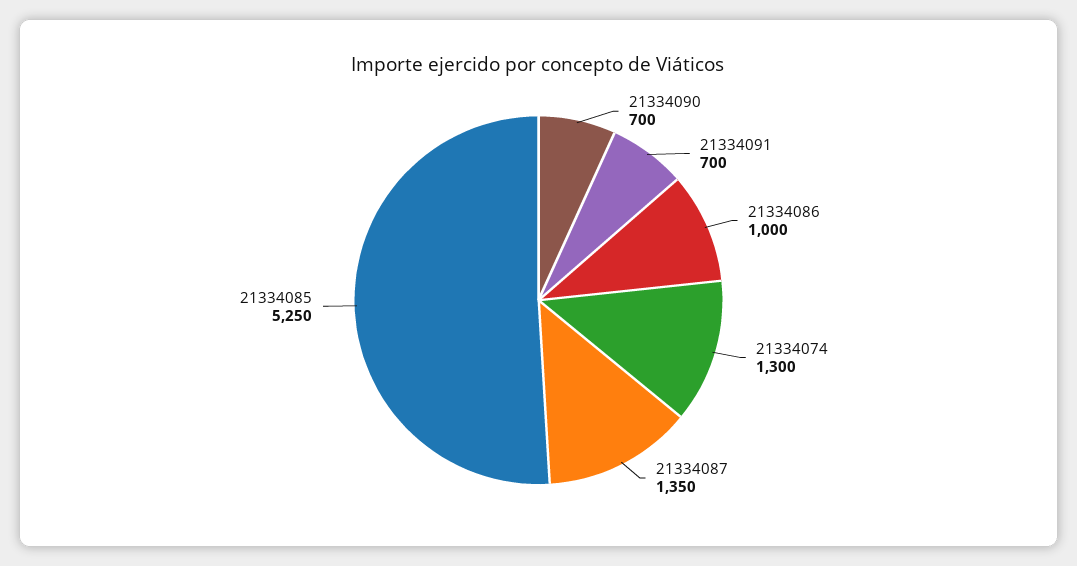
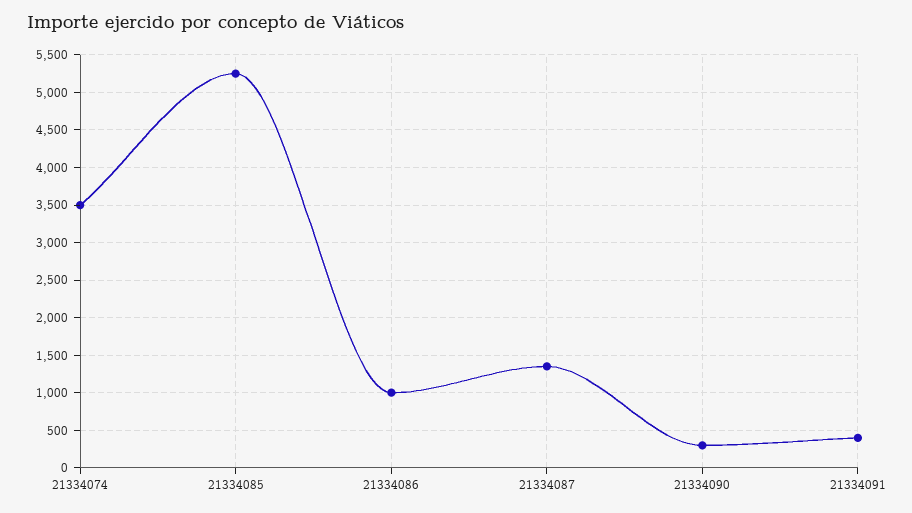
21334090: 700 -> 300
21334091: 700 -> 400
21334074: 1300 -> 3500

